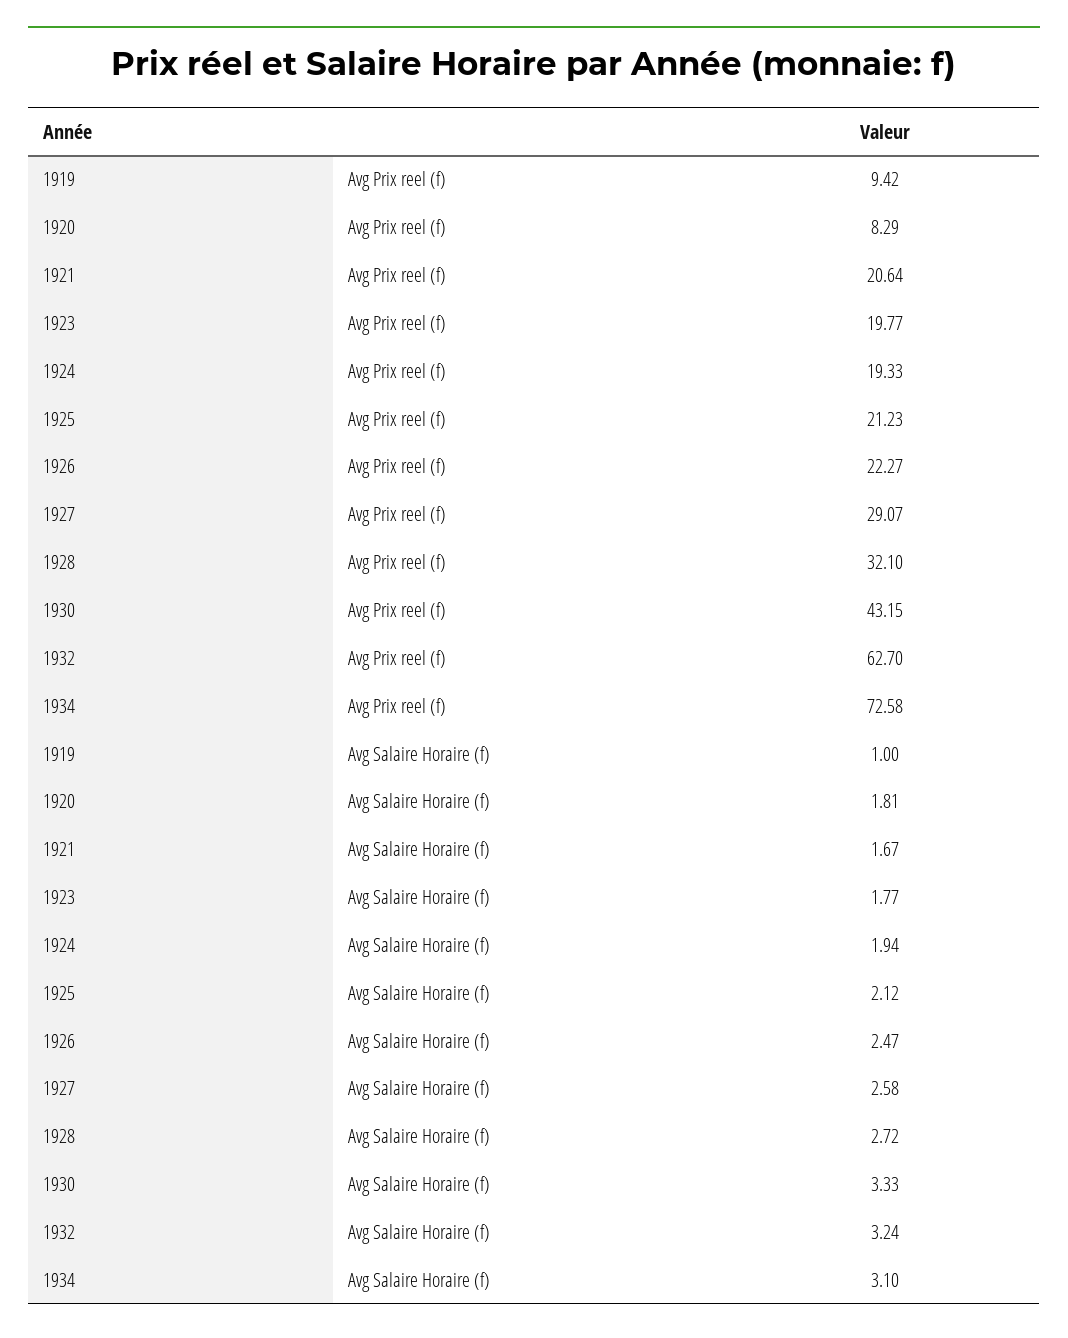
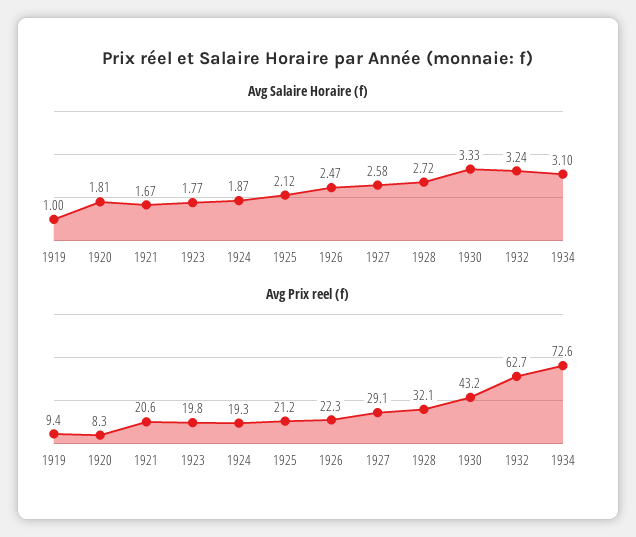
Avg Salaire Horaire (f), 1924: 1.94 -> 1.87

